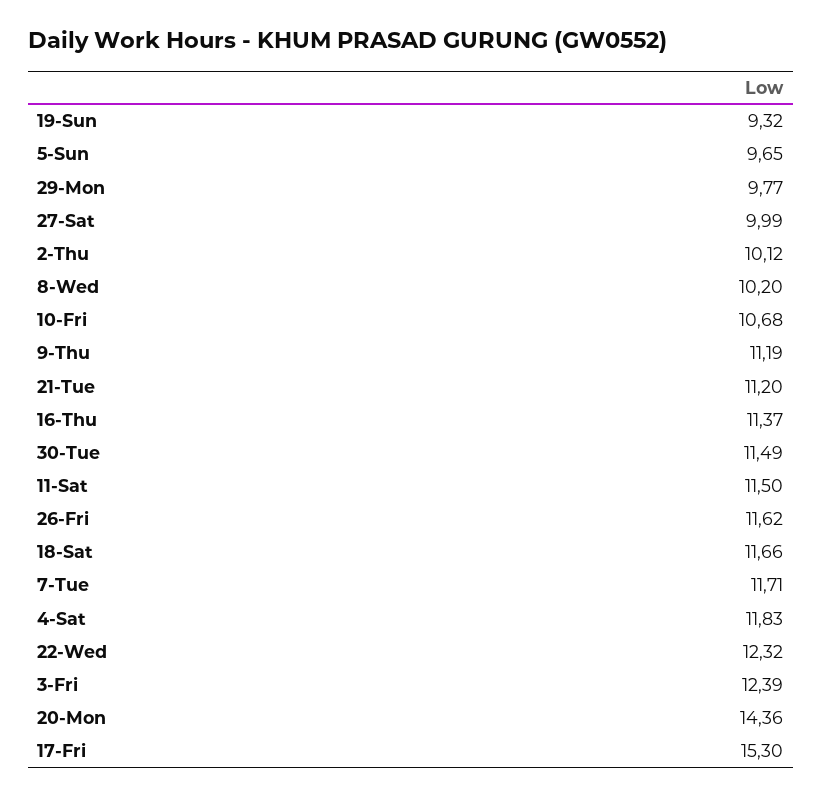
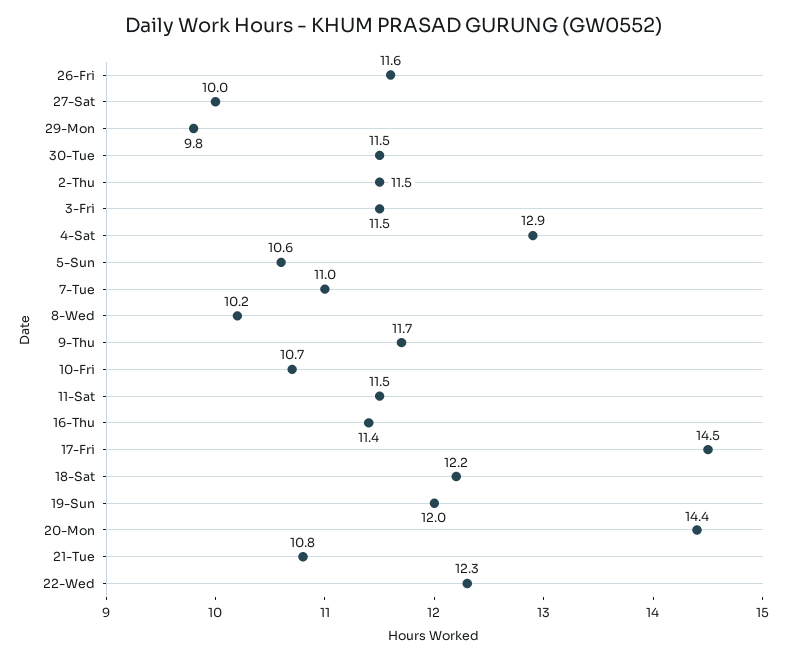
19-Sun: 9.32 -> 12
5-Sun: 9.65 -> 10.6
2-Thu: 10.12 -> 11.5
9-Thu: 11.19 -> 11.7
21-Tue: 11.2 -> 10.8
18-Sat: 11.66 -> 12.2
7-Tue: 11.71 -> 11
4-Sat: 11.83 -> 12.9
3-Fri: 12.39 -> 11.5
17-Fri: 15.3 -> 14.5

